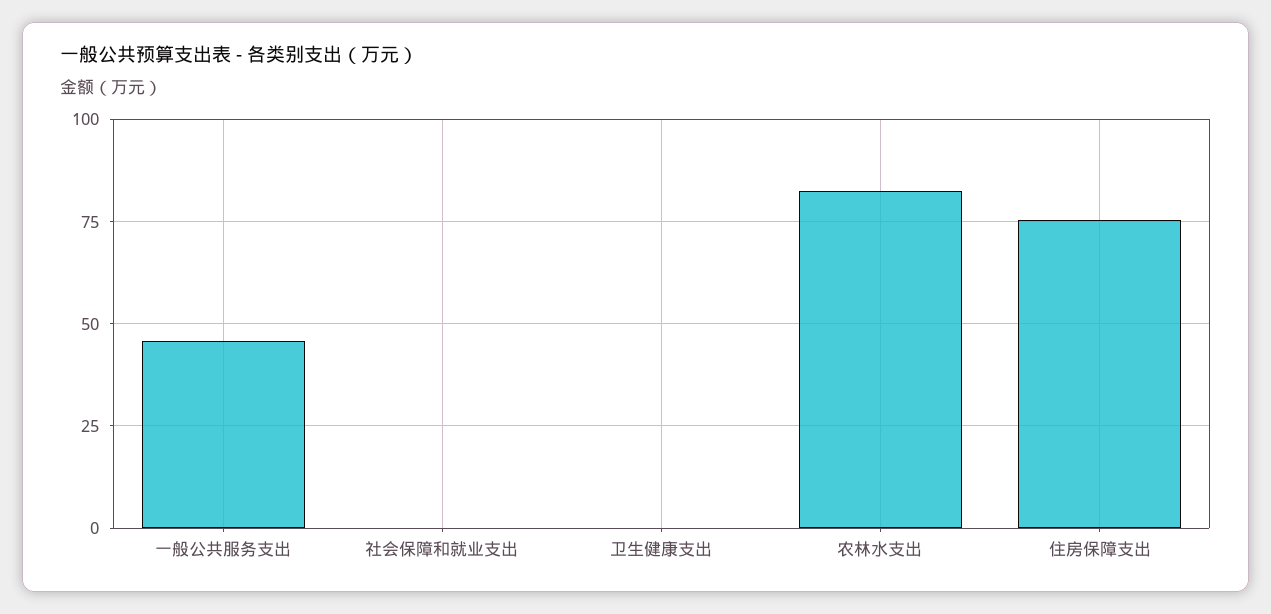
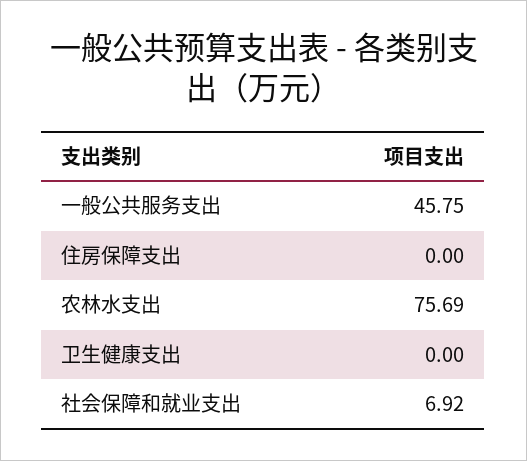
社会保障和就业支出: 0 -> 6.92
农林水支出: 82.5 -> 75.69
住房保障支出: 75 -> 0

